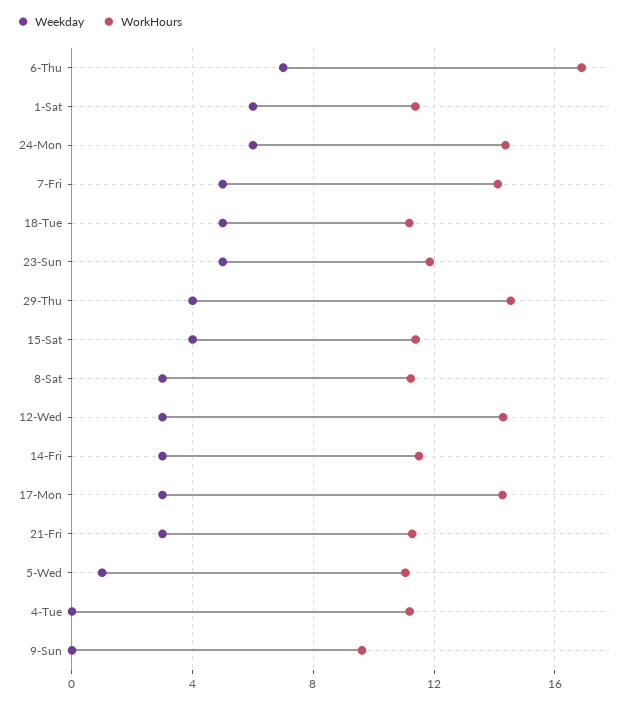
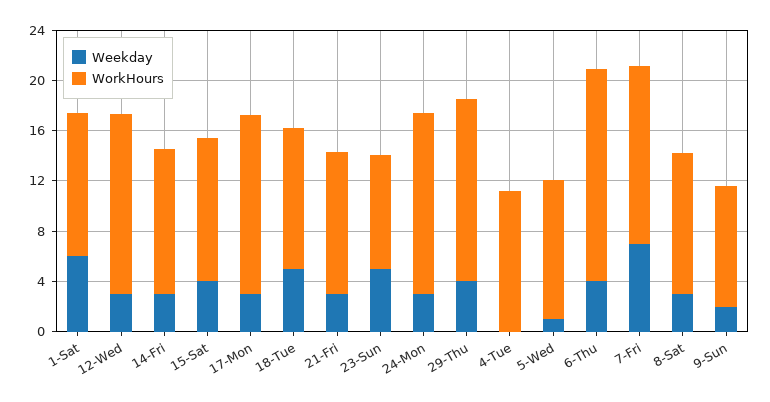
Weekday, 6-Thu: 7 -> 4
Weekday, 24-Mon: 6 -> 3
Weekday, 7-Fri: 5 -> 7
WorkHours, 23-Sun: 12 -> 9
Weekday, 9-Sun: 0 -> 2

